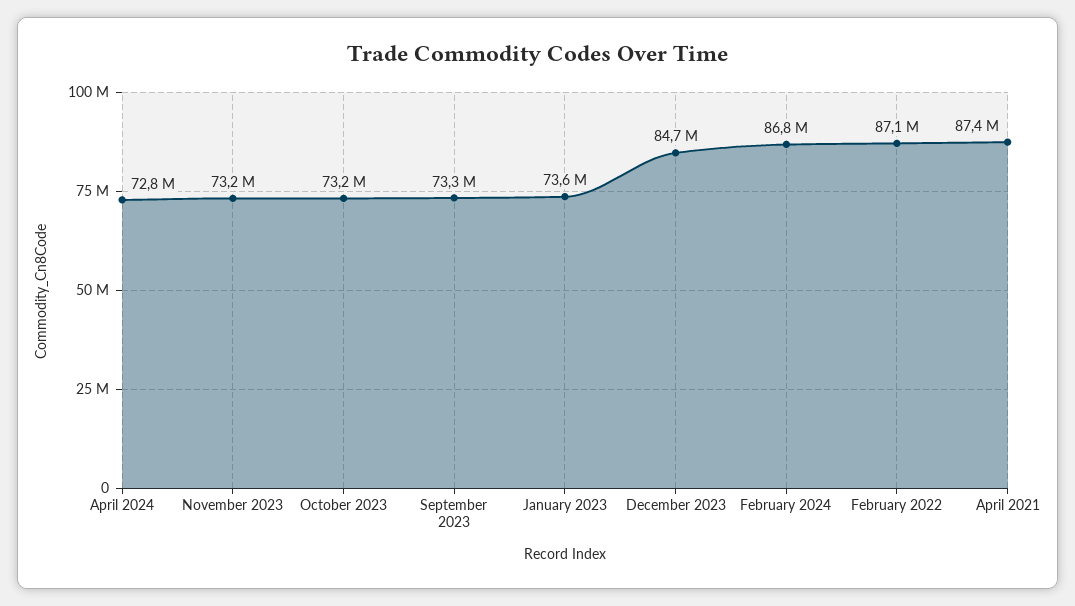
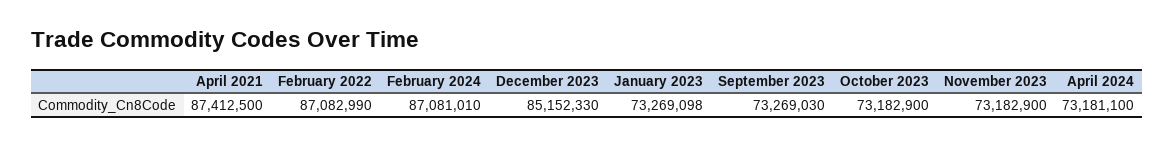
April 2024: 72800000 -> 73181100
January 2023: 73600000 -> 73269098
December 2023: 84700000 -> 85152330
February 2024: 86800000 -> 87081010

